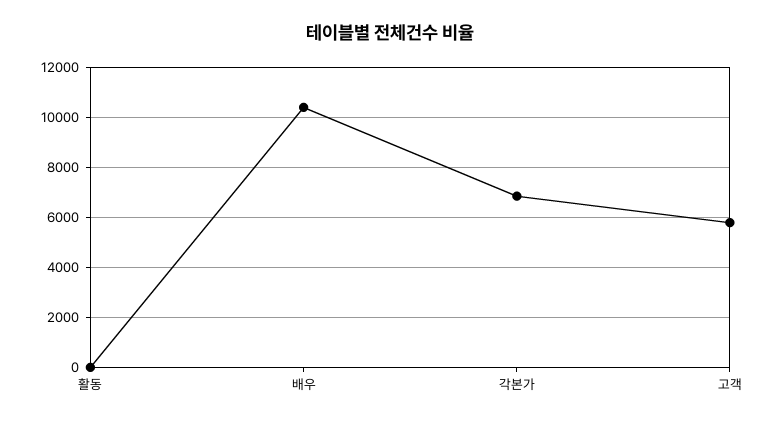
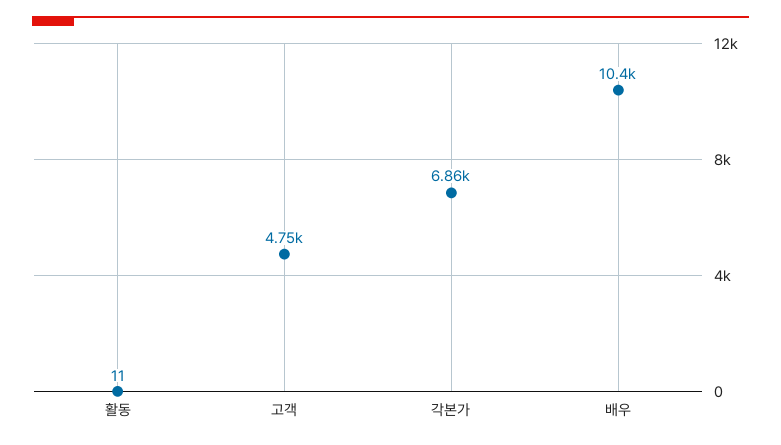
고객: 5750 -> 4750

